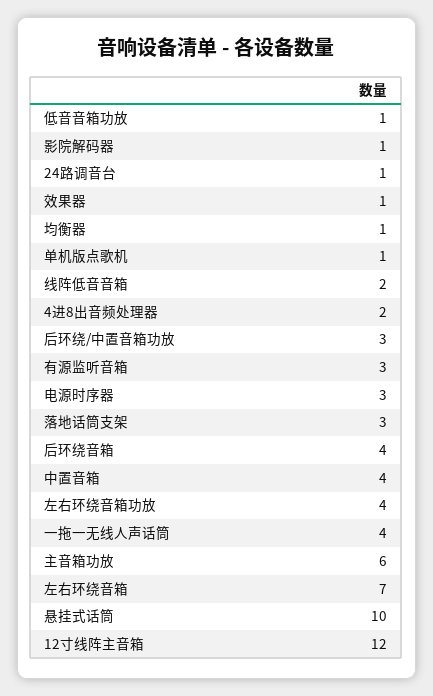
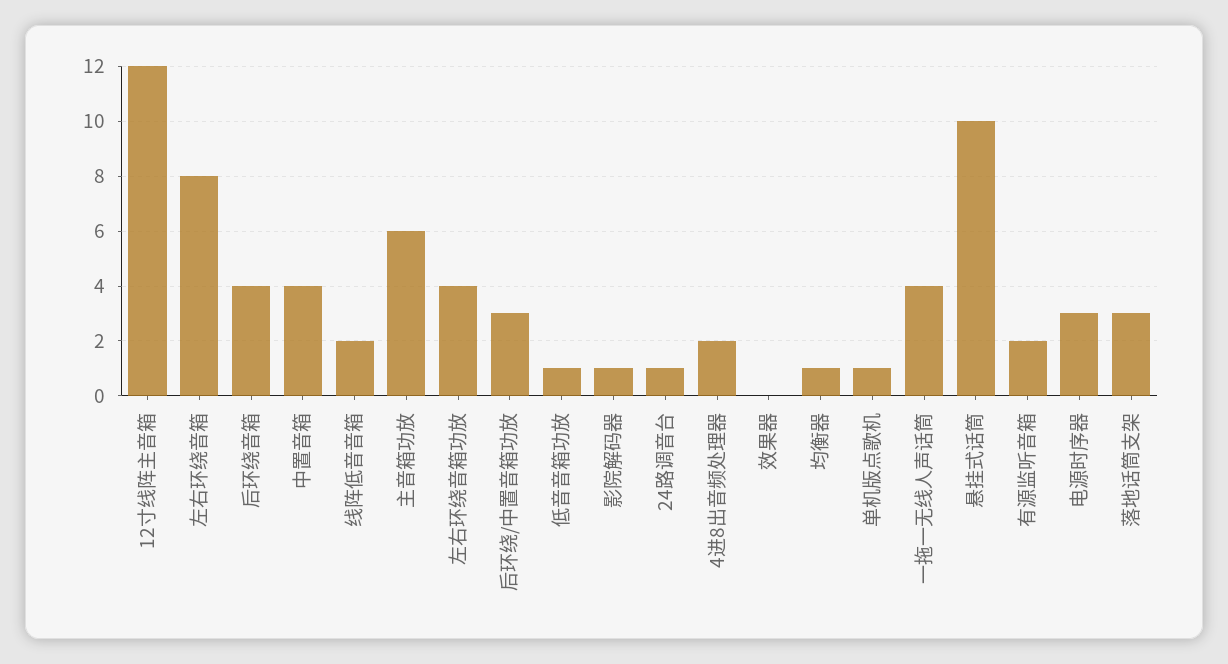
效果器: 1 -> 0
有源监听音箱: 3 -> 2
左右环绕音箱: 7 -> 8

